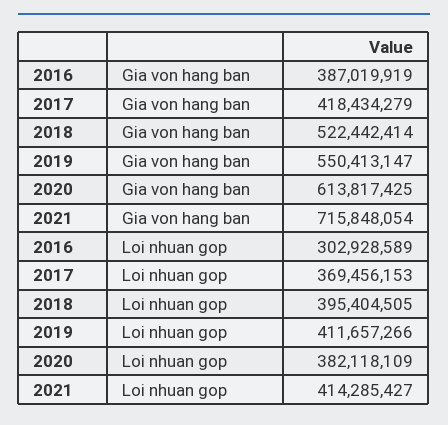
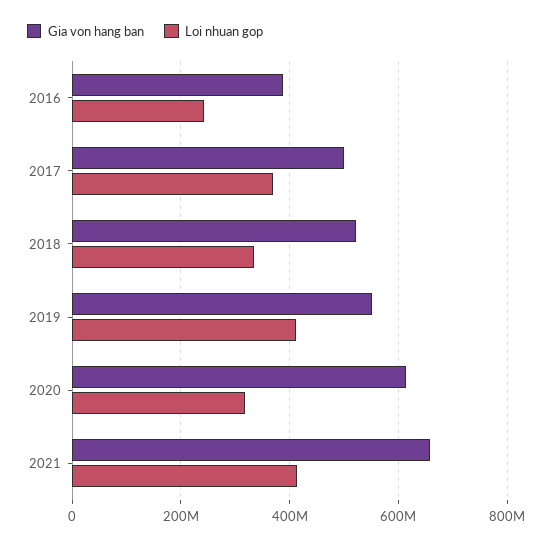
Gia von hang ban, 2017: 418434279 -> 500000000
Gia von hang ban, 2021: 715848054 -> 660000000
Loi nhuan gop, 2016: 302928589 -> 240000000
Loi nhuan gop, 2018: 395404505 -> 340000000
Loi nhuan gop, 2020: 382118109 -> 320000000

